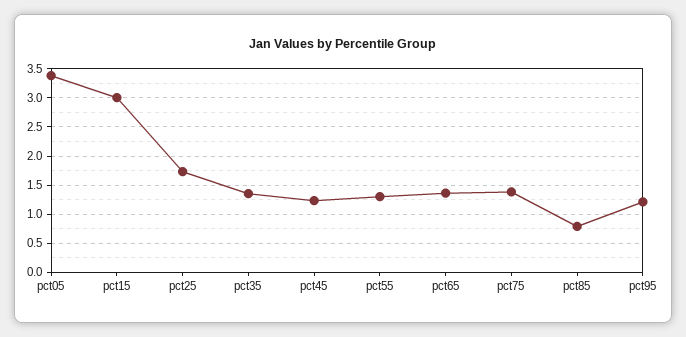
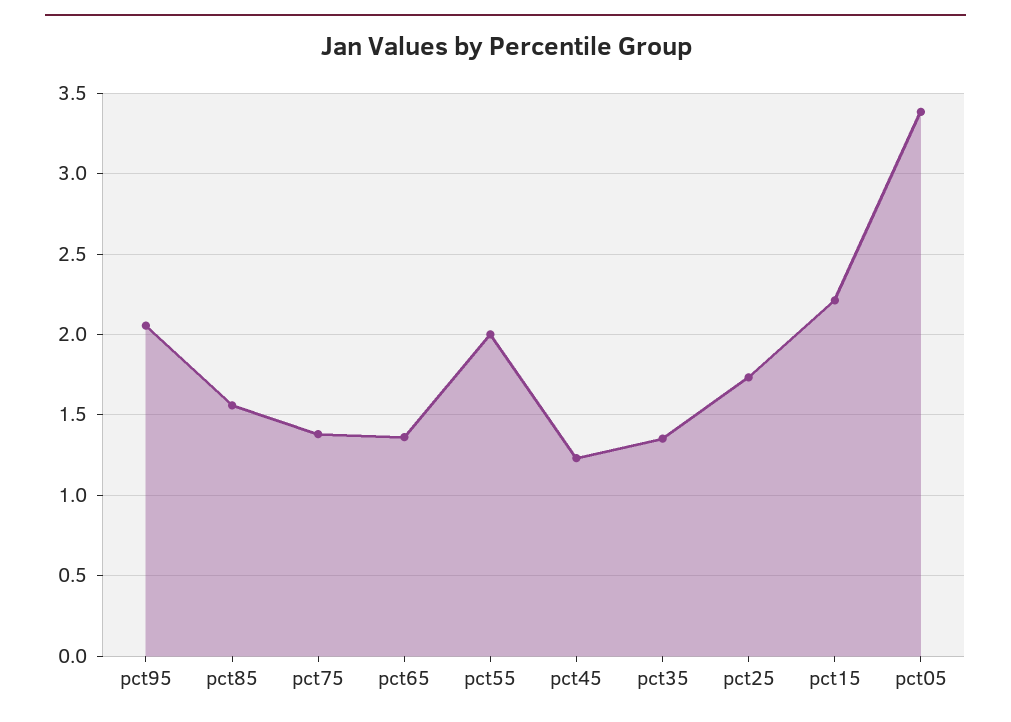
pct15: 3 -> 2.2
pct55: 1.25 -> 2
pct85: 0.75 -> 1.55
pct95: 1.25 -> 2.05

